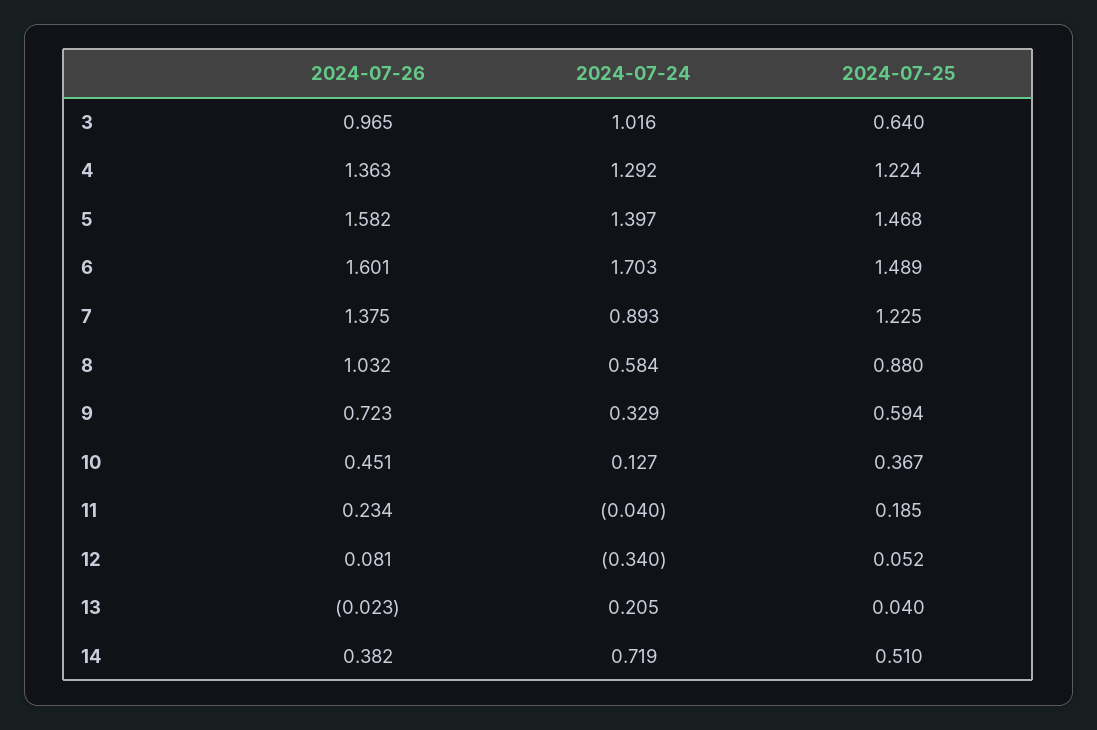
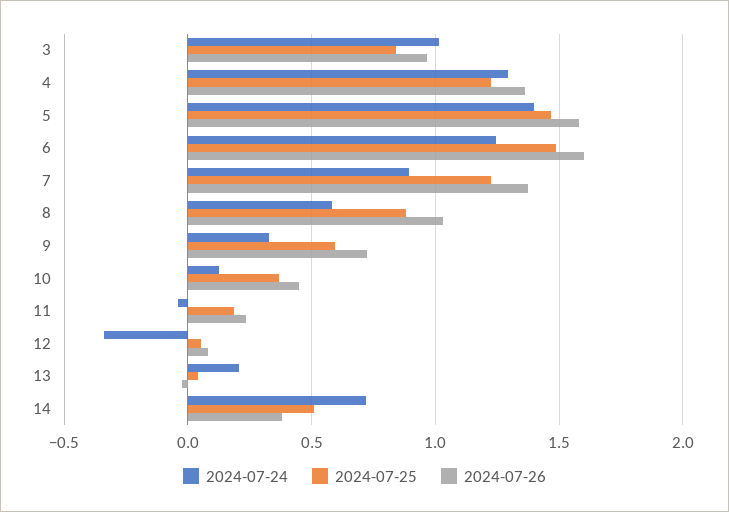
2024-07-25, 3: 0.64 -> 0.85
2024-07-24, 6: 1.703 -> 1.25

